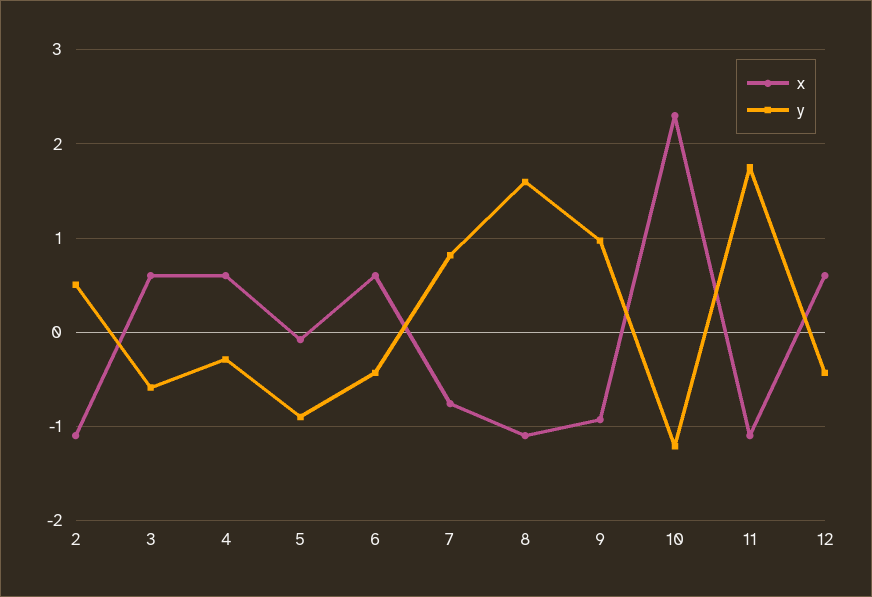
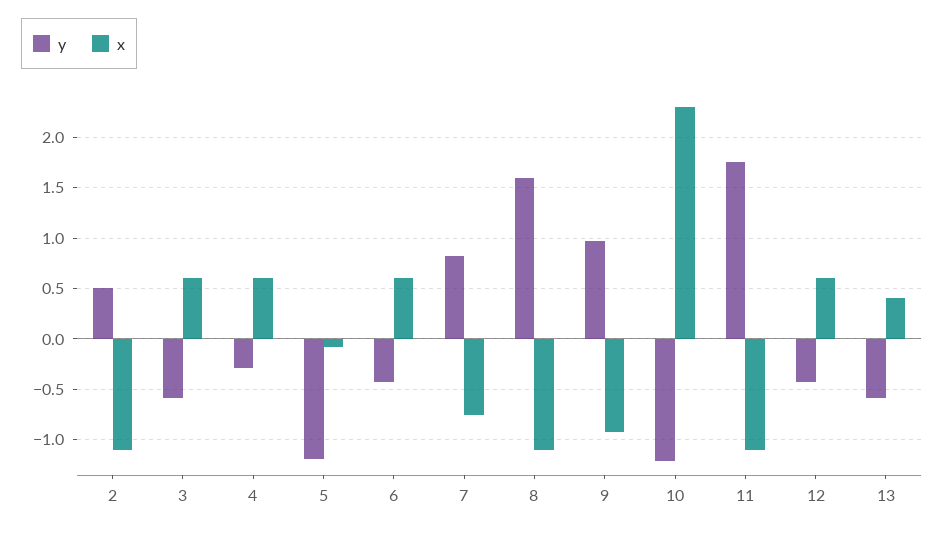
y, 5: -0.9 -> -1.2
y, 13: none -> -0.6
x, 13: none -> 0.4

